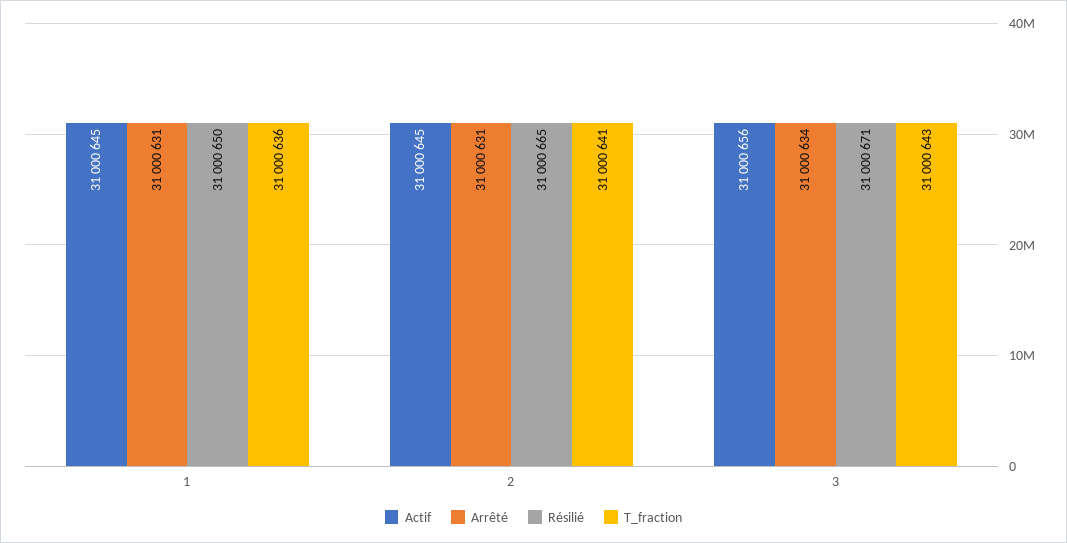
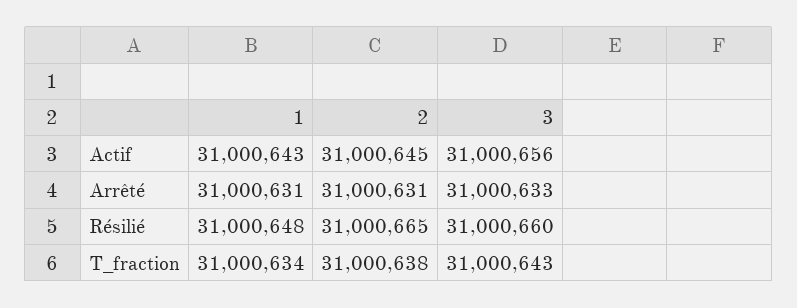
Actif, 1: 31000645 -> 31000643
Résilié, 1: 31000650 -> 31000648
T_fraction, 1: 31000636 -> 31000634
T_fraction, 2: 31000641 -> 31000638
Arrêté, 3: 31000634 -> 31000633
Résilié, 3: 31000671 -> 31000660

